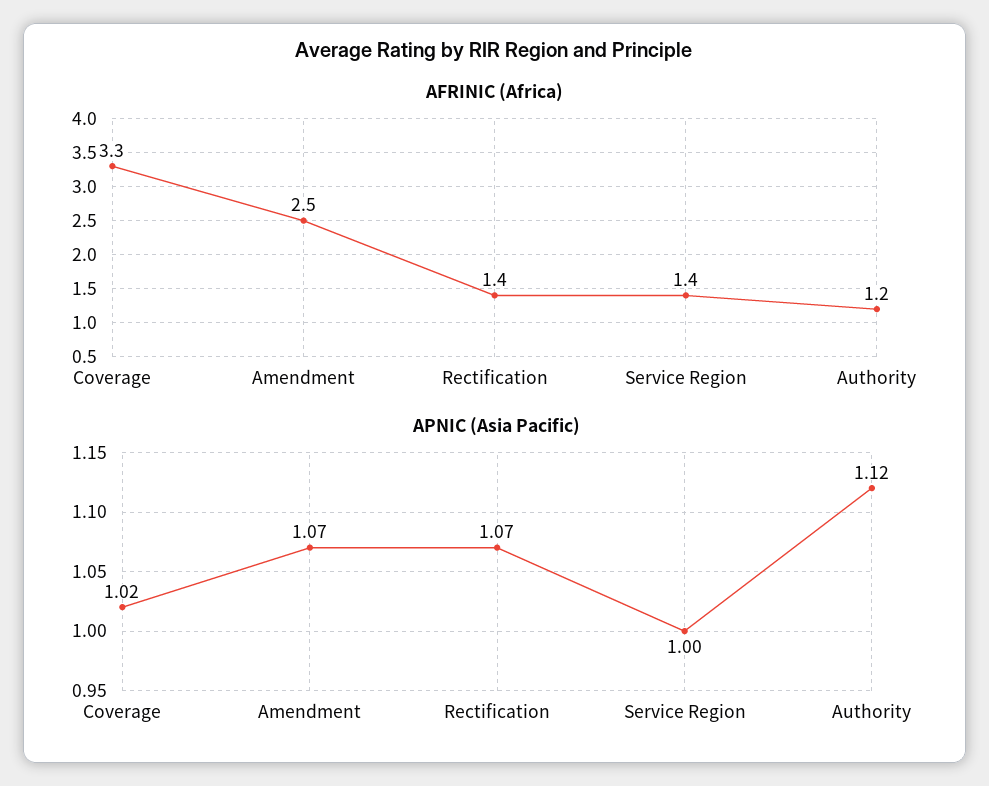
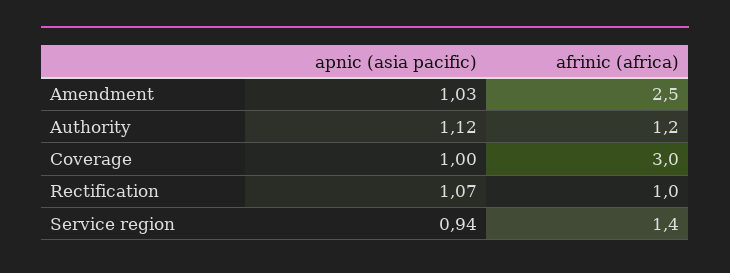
AFRINIC (Africa), Coverage: 3.3 -> 3
AFRINIC (Africa), Rectification: 1.4 -> 1
APNIC (Asia Pacific), Coverage: 1.02 -> 1
APNIC (Asia Pacific), Amendment: 1.07 -> 1.03
APNIC (Asia Pacific), Service Region: 1 -> 0.94

